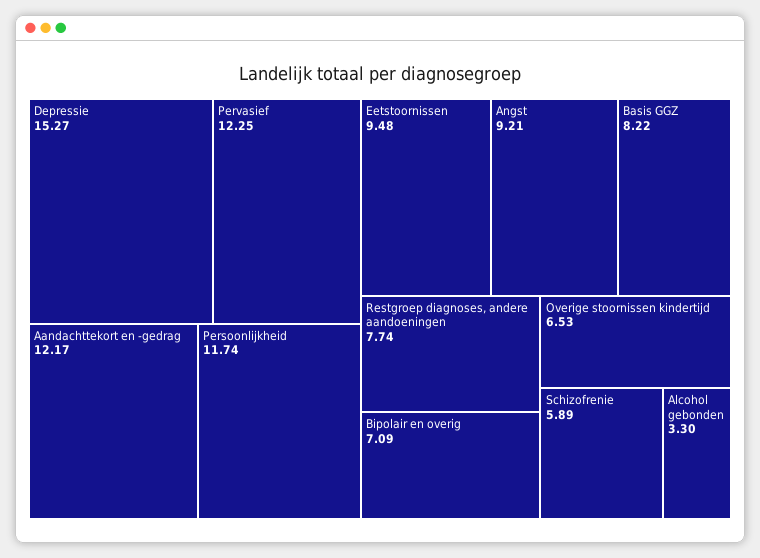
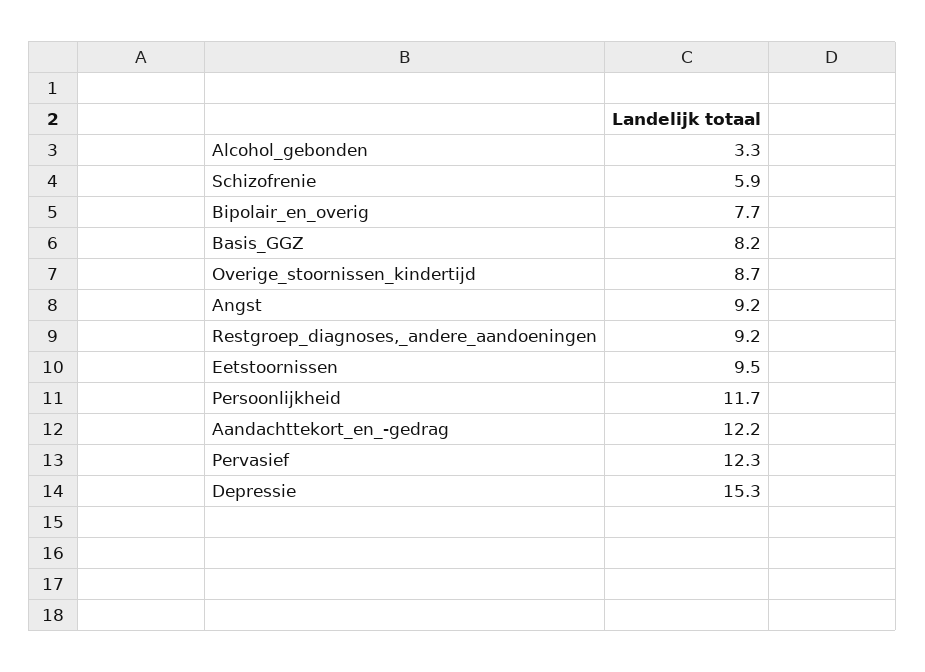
Restgroep diagnoses, andere aandoeningen: 7.74 -> 9.2
Bipolair en overig: 7.09 -> 7.7
Overige stoornissen kindertijd: 6.53 -> 8.7

